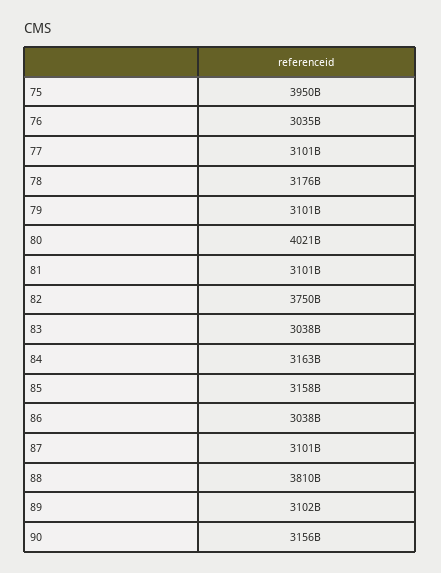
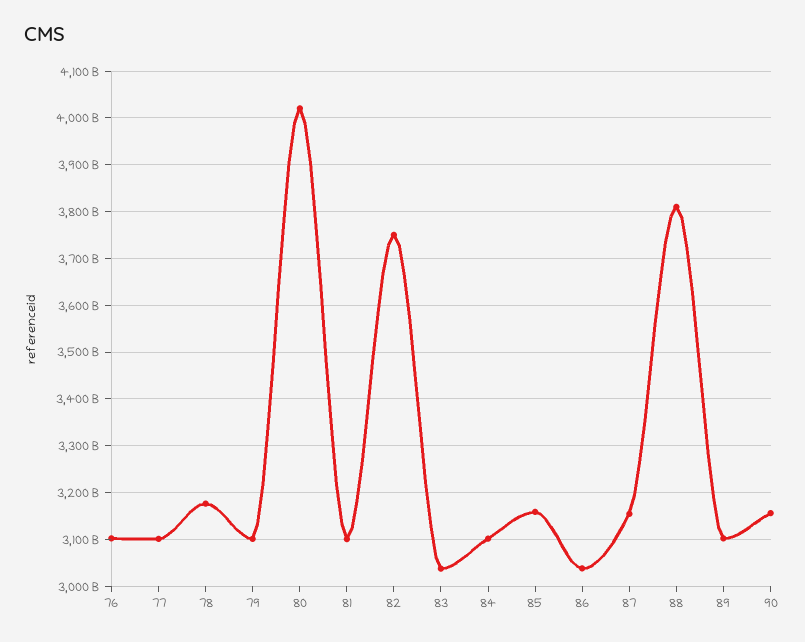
75: 3950000000000 -> none
76: 3035000000000 -> 3100000000000
84: 3163000000000 -> 3100000000000
87: 3101000000000 -> 3160000000000

